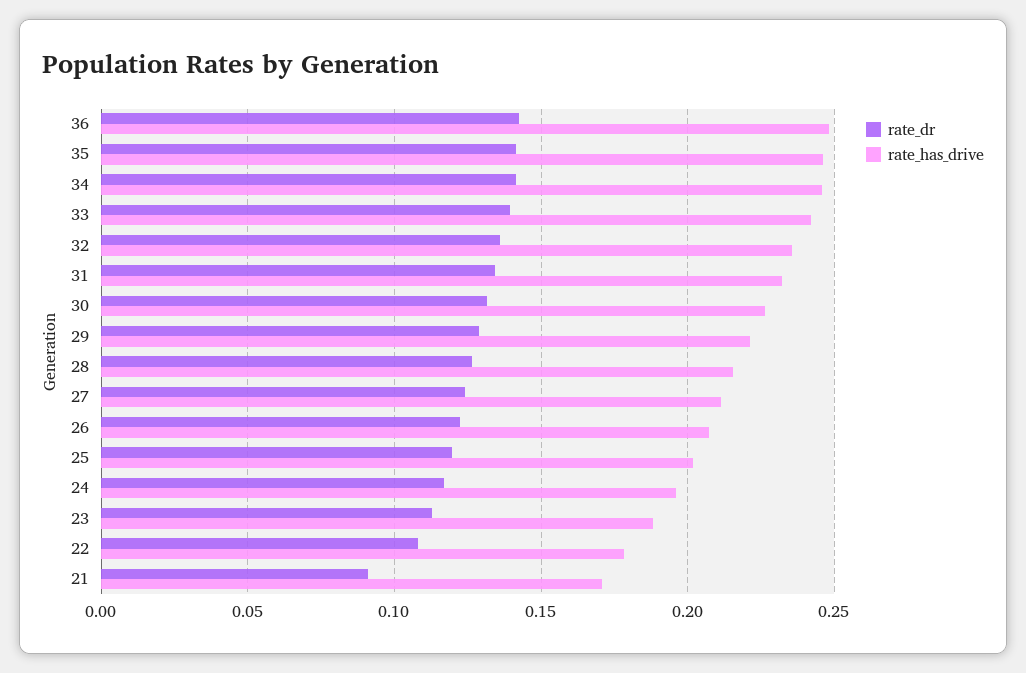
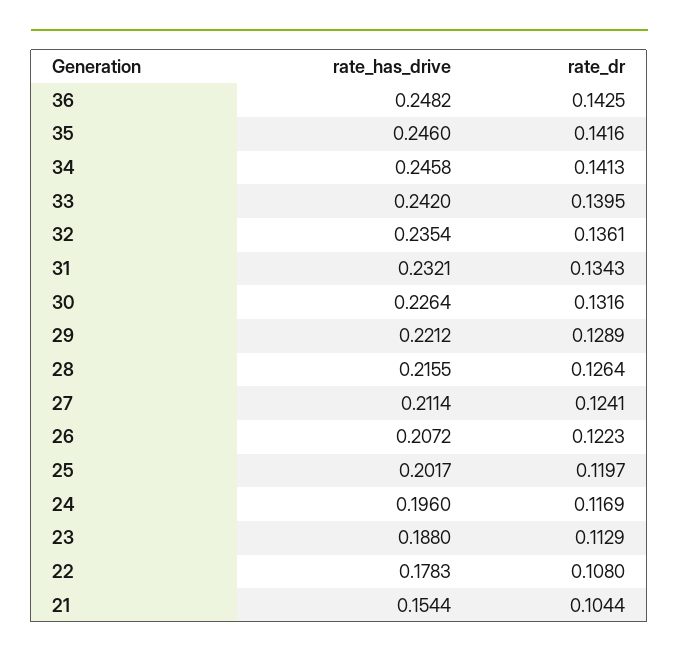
rate_dr, 21: 0.09 -> 0.1044
rate_has_drive, 21: 0.17 -> 0.1544

